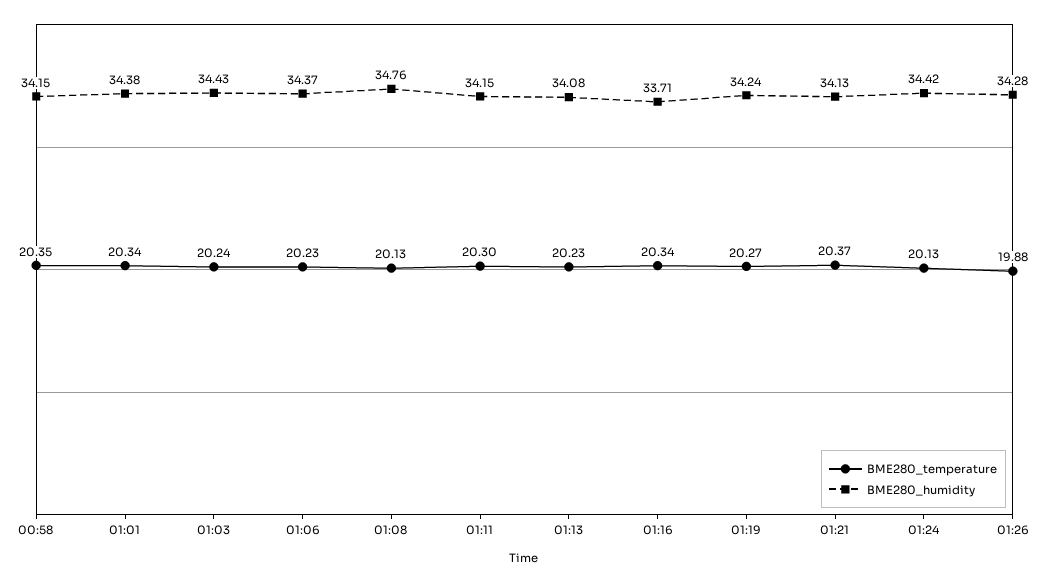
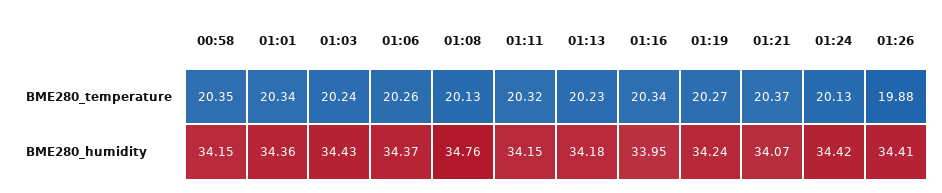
BME280_humidity, 01:01: 34.38 -> 34.36
BME280_temperature, 01:06: 20.23 -> 20.26
BME280_temperature, 01:11: 20.3 -> 20.32
BME280_humidity, 01:13: 34.08 -> 34.18
BME280_humidity, 01:16: 33.71 -> 33.95
BME280_humidity, 01:21: 34.13 -> 34.07
BME280_humidity, 01:26: 34.28 -> 34.41

